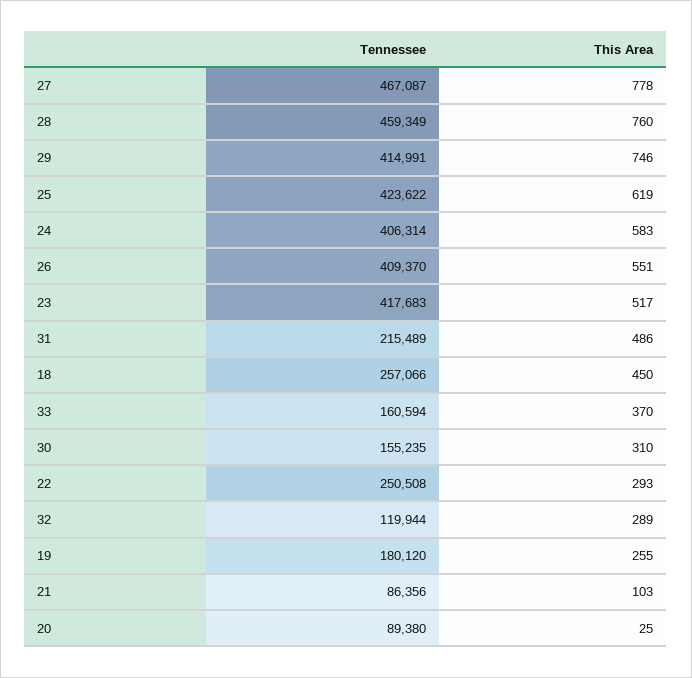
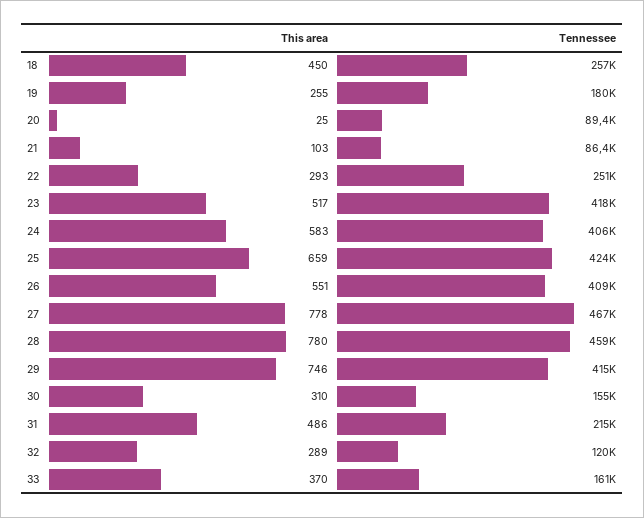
This Area, 28: 760 -> 780
This Area, 25: 619 -> 659

